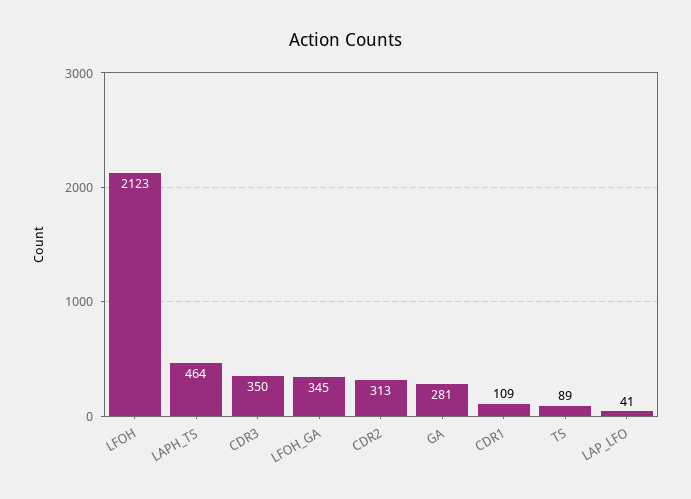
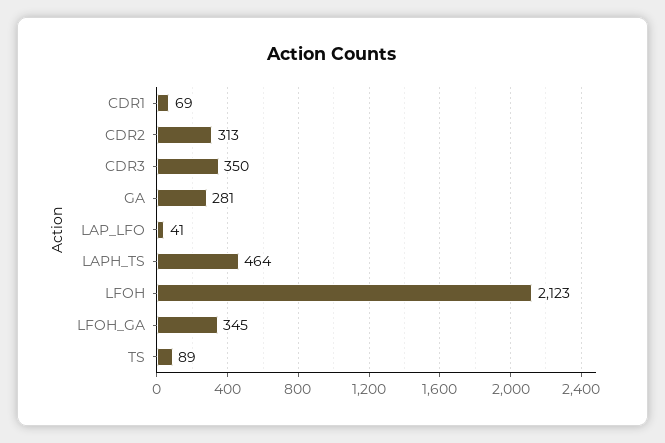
CDR1: 109 -> 69

